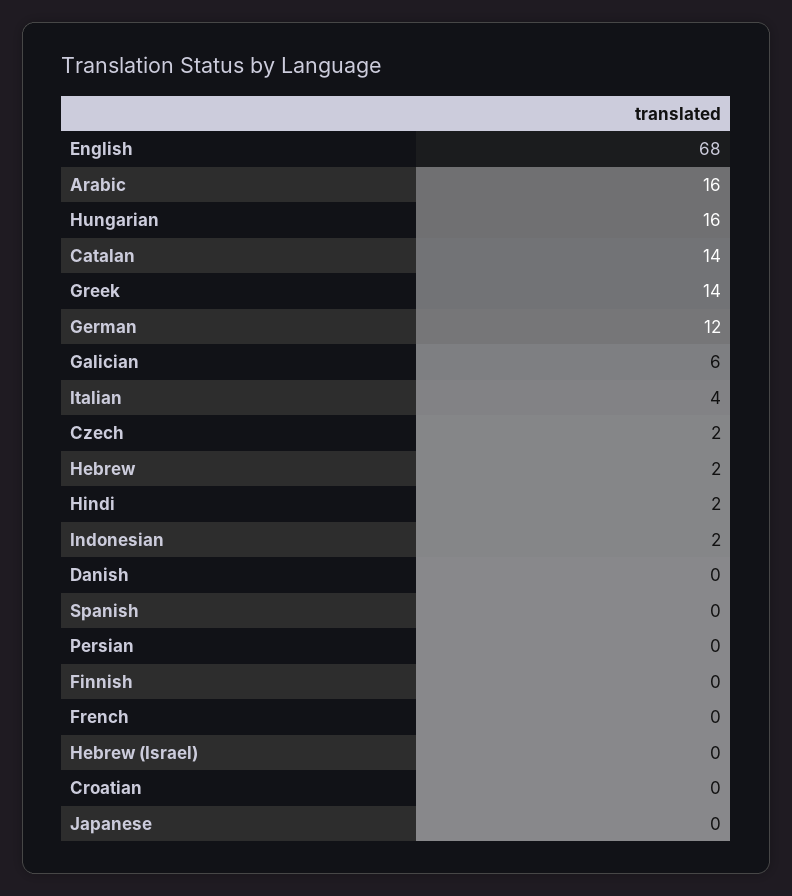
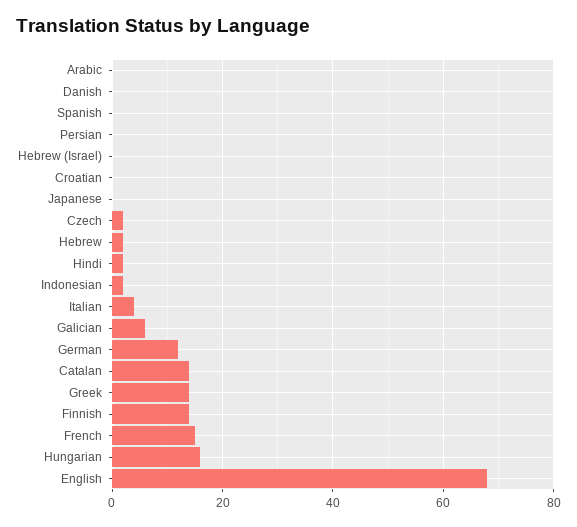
Arabic: 16 -> 0
Finnish: 0 -> 15
French: 0 -> 15

